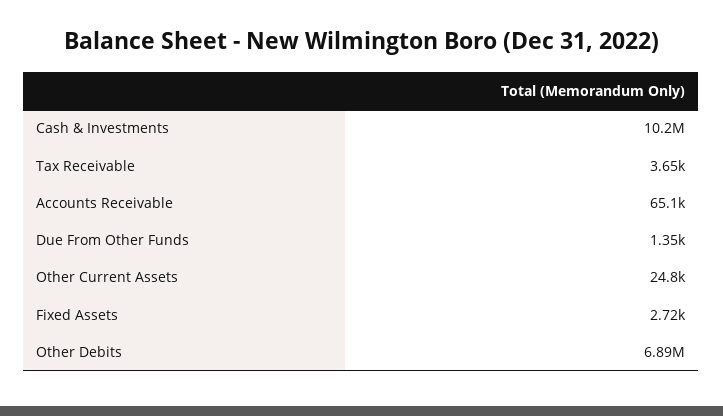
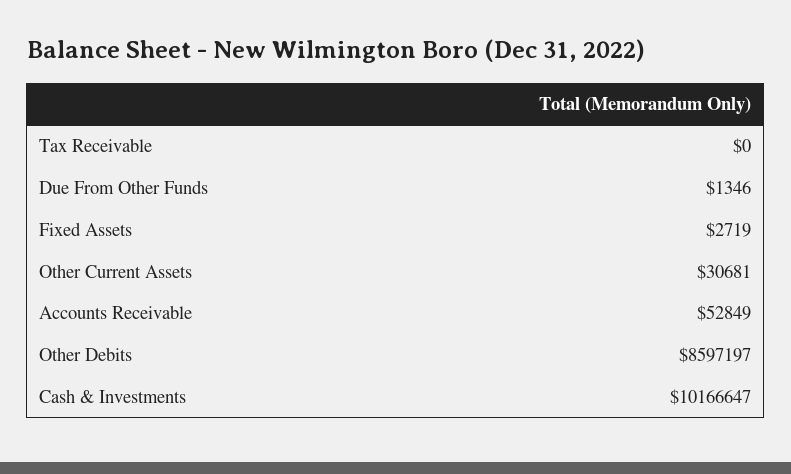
Tax Receivable: 3650 -> 0
Accounts Receivable: 65100 -> 52849
Other Current Assets: 24800 -> 30681
Other Debits: 6890000 -> 8597197

